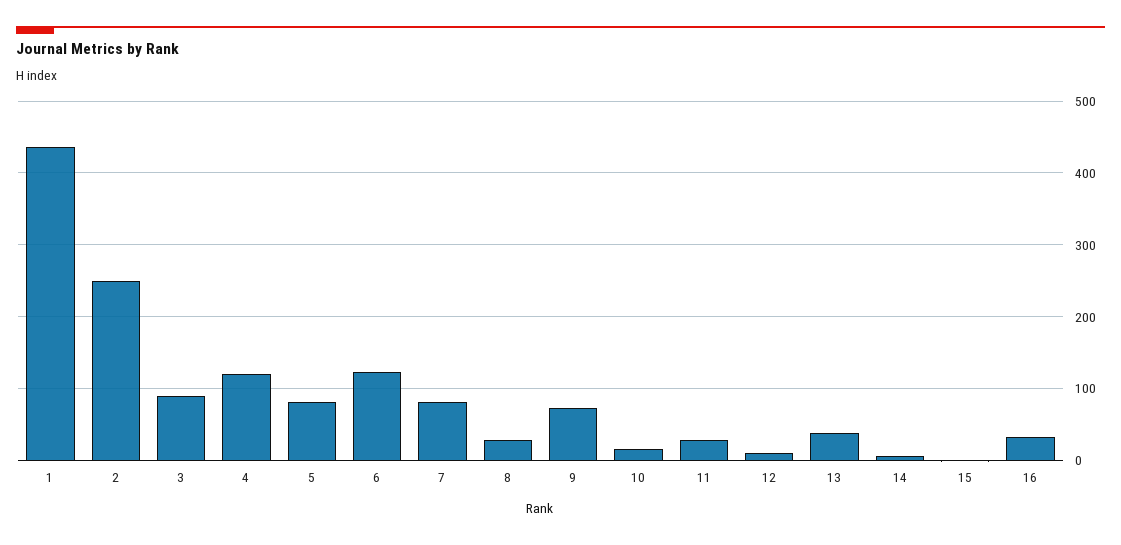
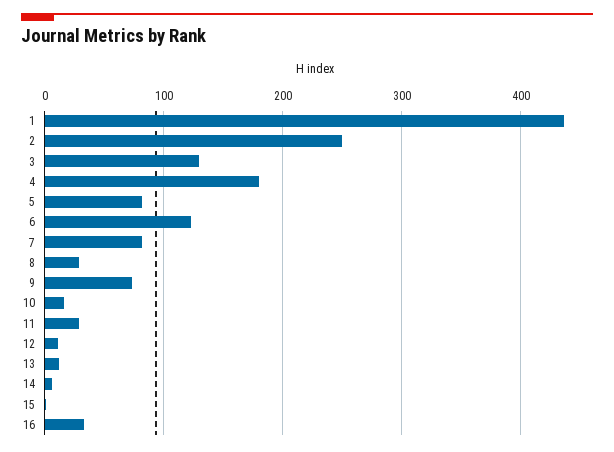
3: 90 -> 130
4: 120 -> 180
13: 40 -> 10

